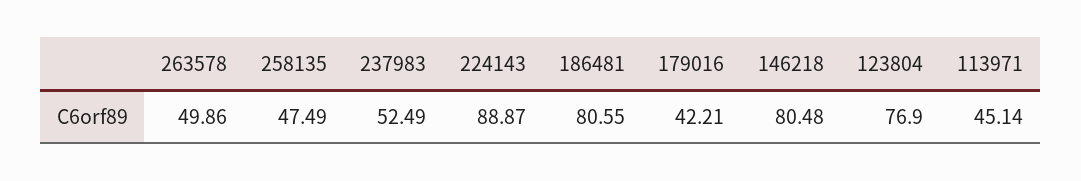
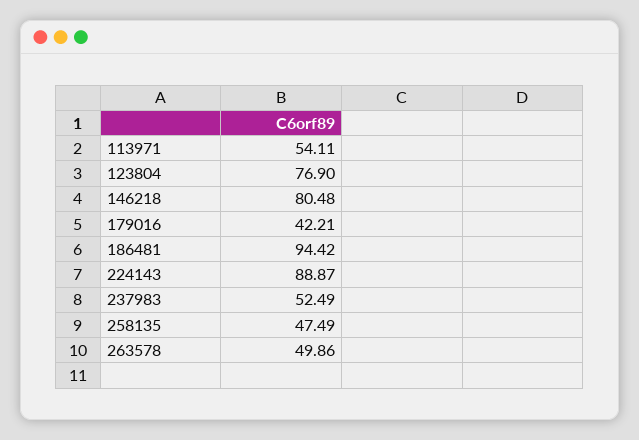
186481: 80.55 -> 94.42
113971: 45.14 -> 54.11

